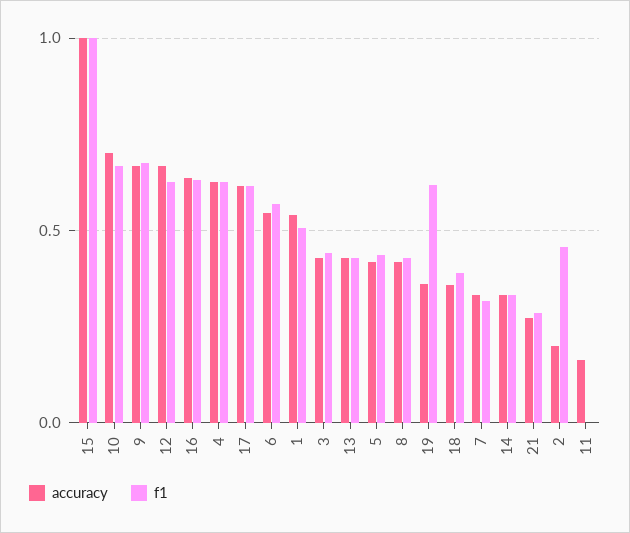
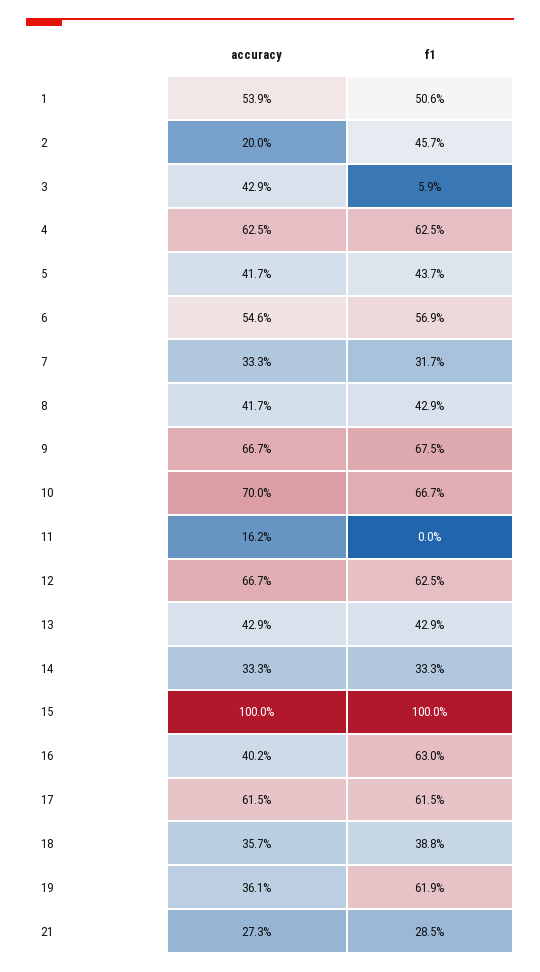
accuracy, 16: 0.65 -> 0.402
f1, 3: 0.45 -> 0.059

